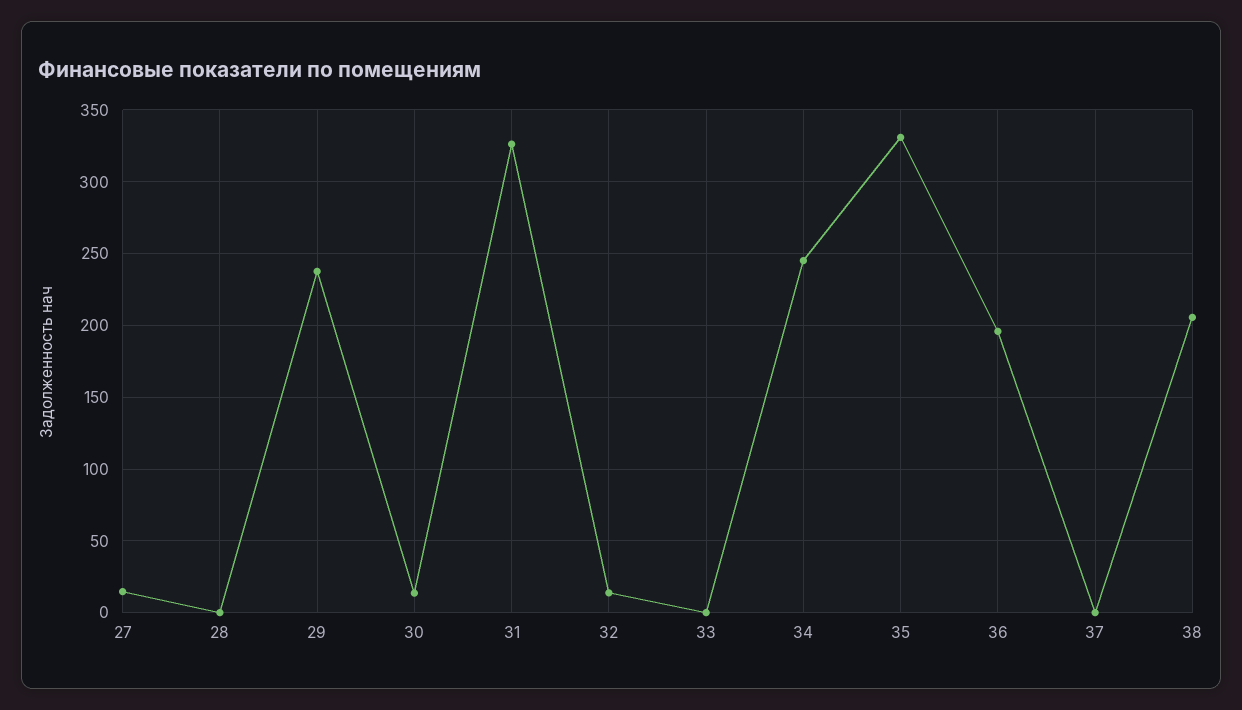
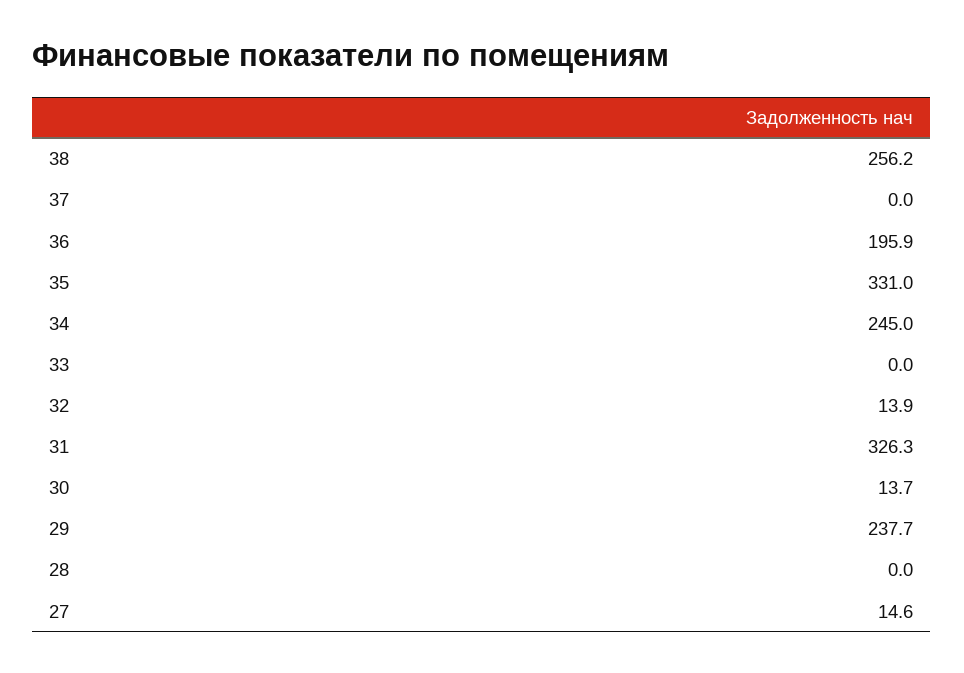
38: 205 -> 256.2

